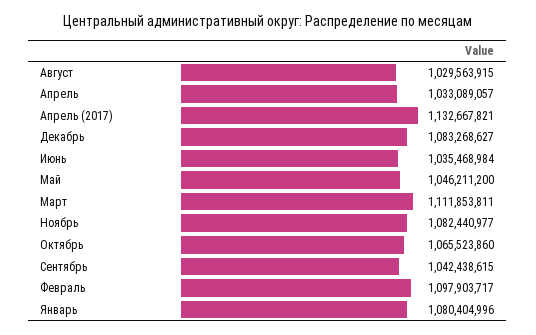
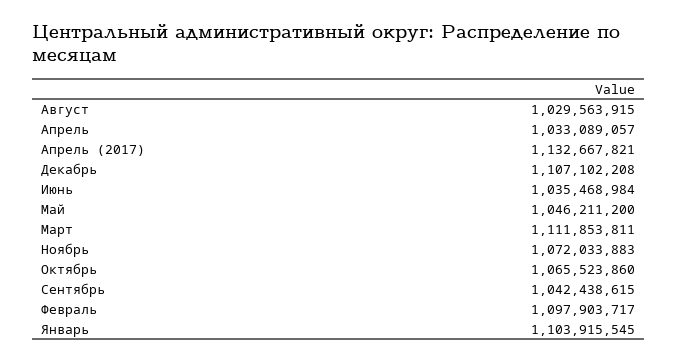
Декабрь: 1083268627 -> 1107102208
Ноябрь: 1082440977 -> 1072033883
Январь: 1080404996 -> 1103915545

